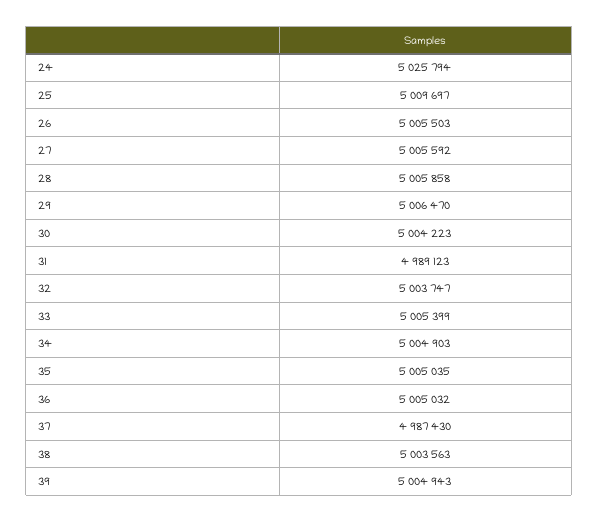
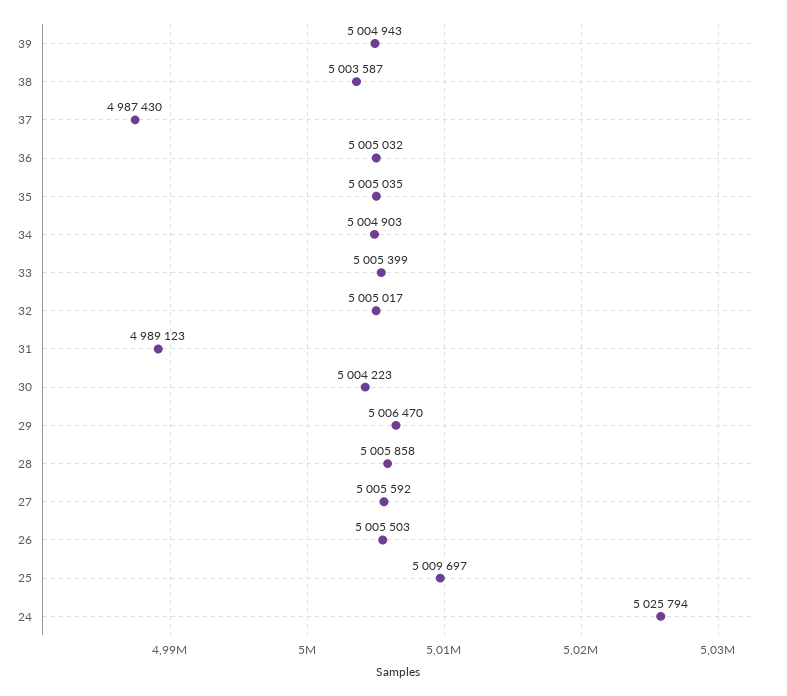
32: 5003747 -> 5005017
38: 5003563 -> 5003587

